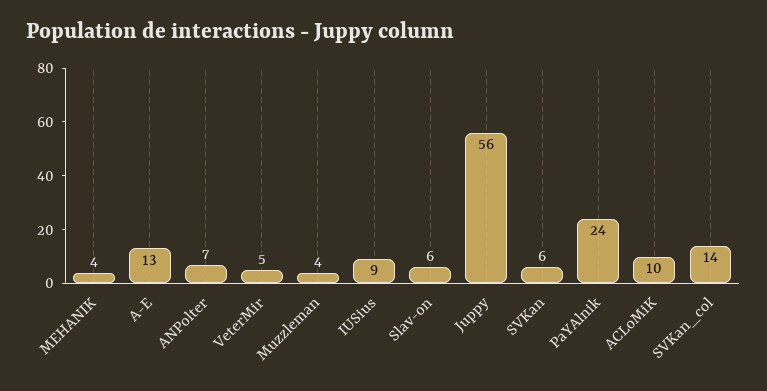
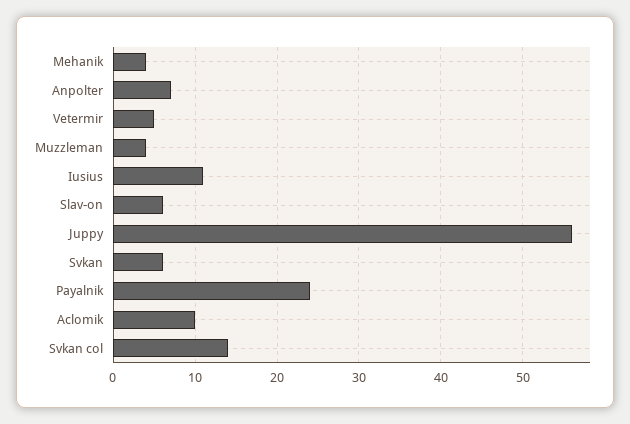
A-E: 13 -> none
IUSius: 9 -> 11

